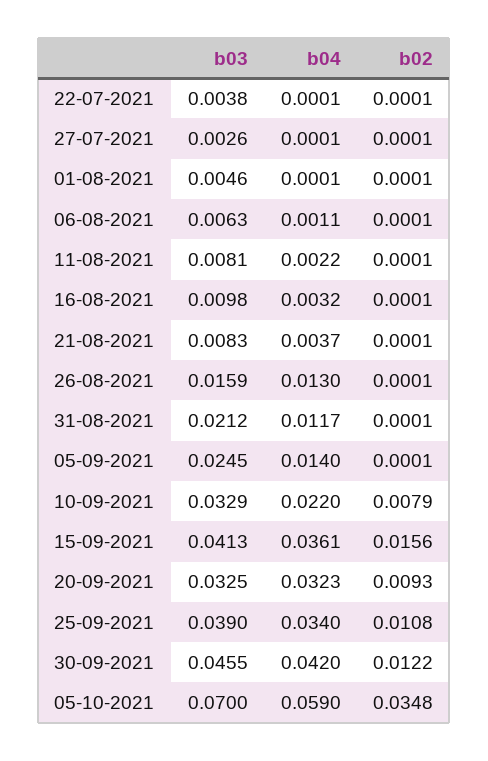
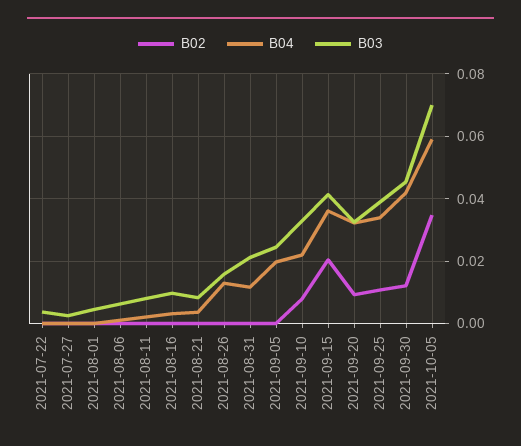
b04, 05-09-2021: 0.014 -> 0.02
b02, 15-09-2021: 0.0156 -> 0.02

